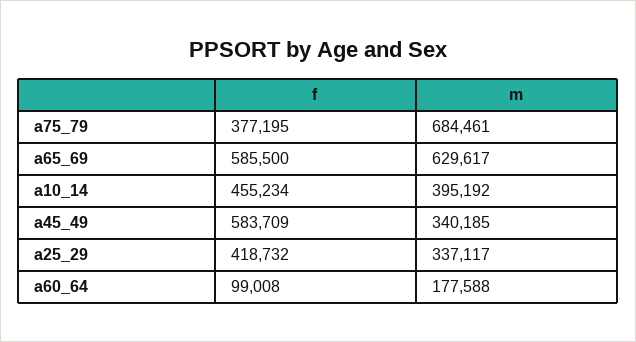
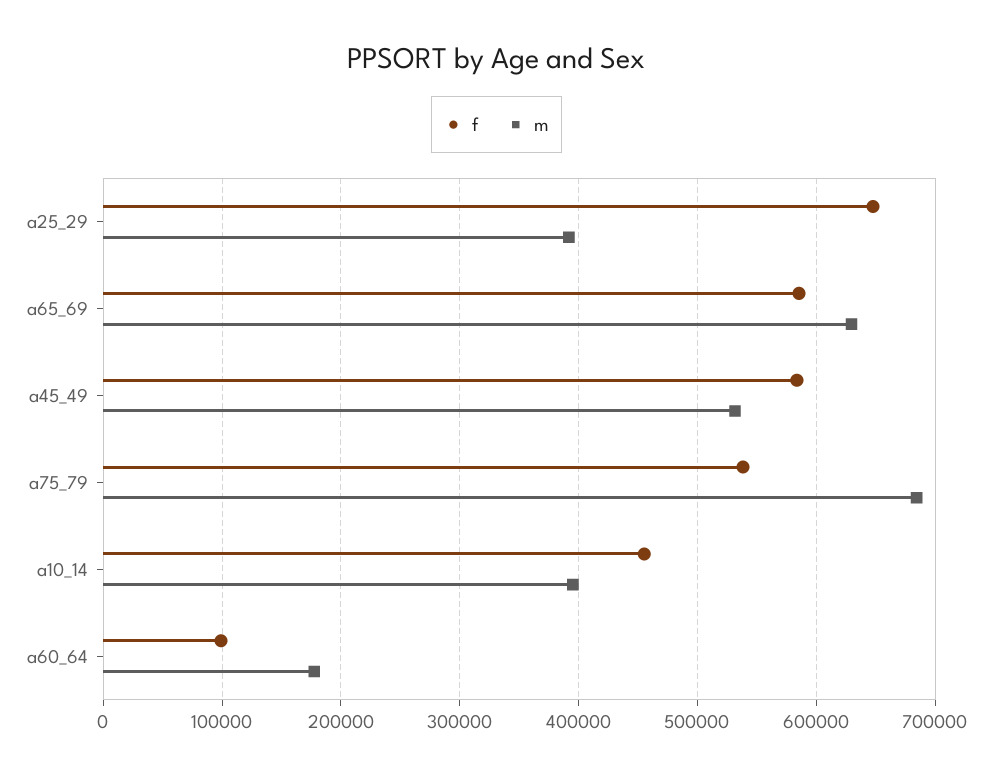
f, a75_79: 377195 -> 540000
m, a45_49: 340185 -> 530000
f, a25_29: 418732 -> 650000
m, a25_29: 337117 -> 390000

